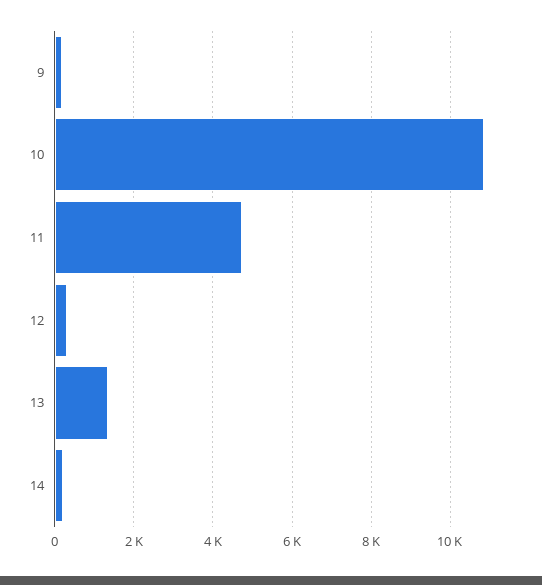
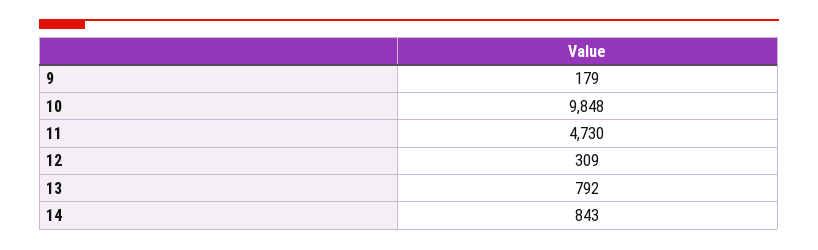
10: 10800 -> 9848
13: 1400 -> 792
14: 200 -> 843

